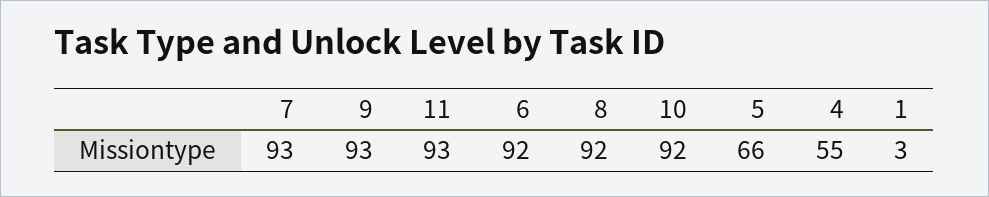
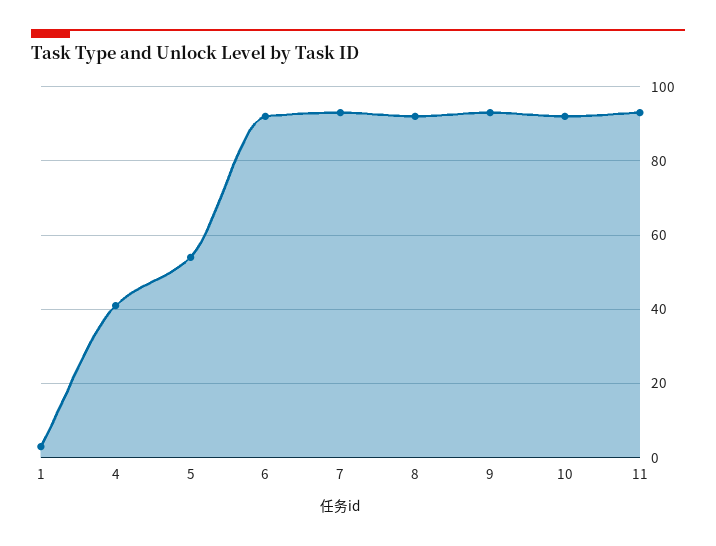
5: 66 -> 55
4: 55 -> 40

